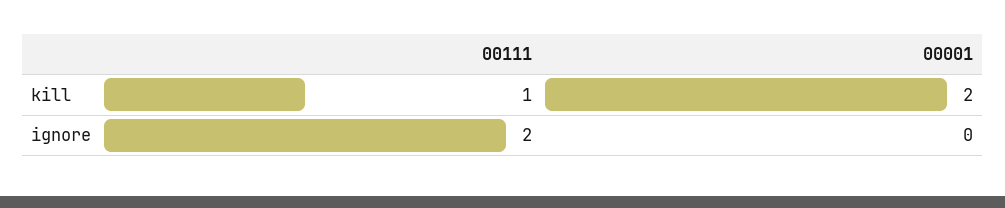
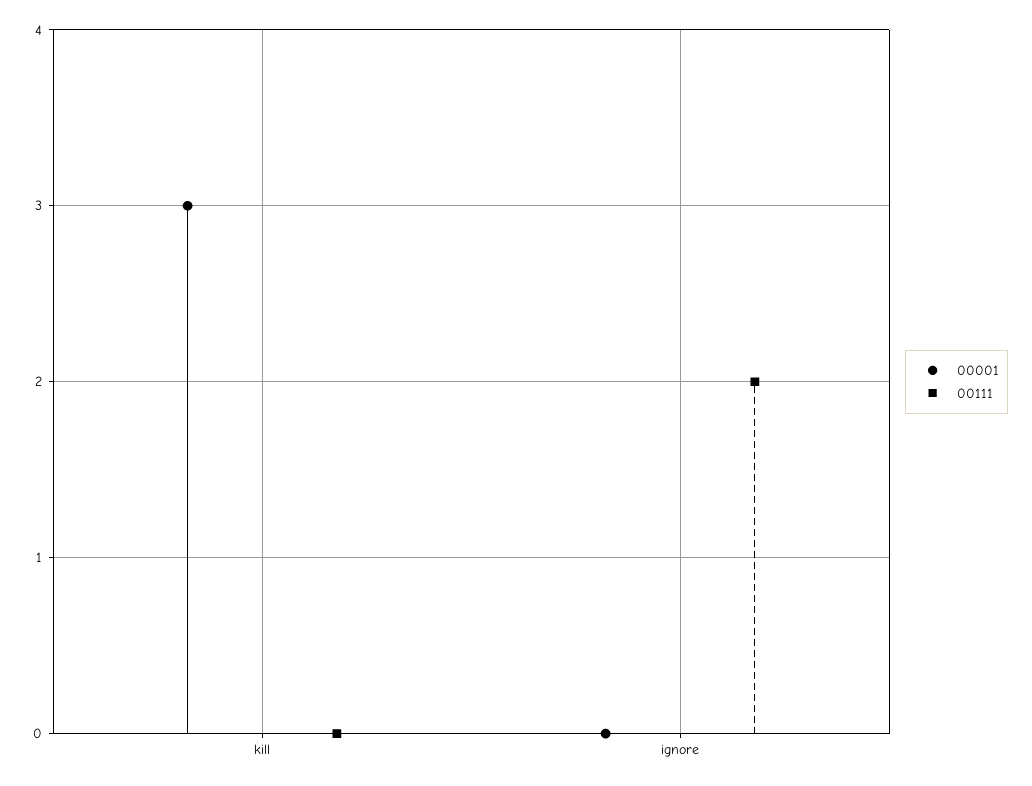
00111, kill: 1 -> 0
00001, kill: 2 -> 3

